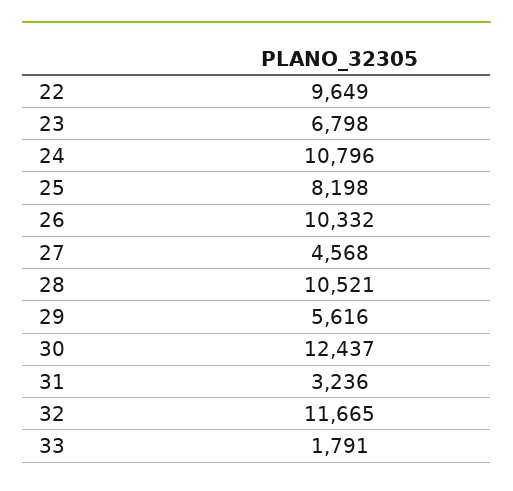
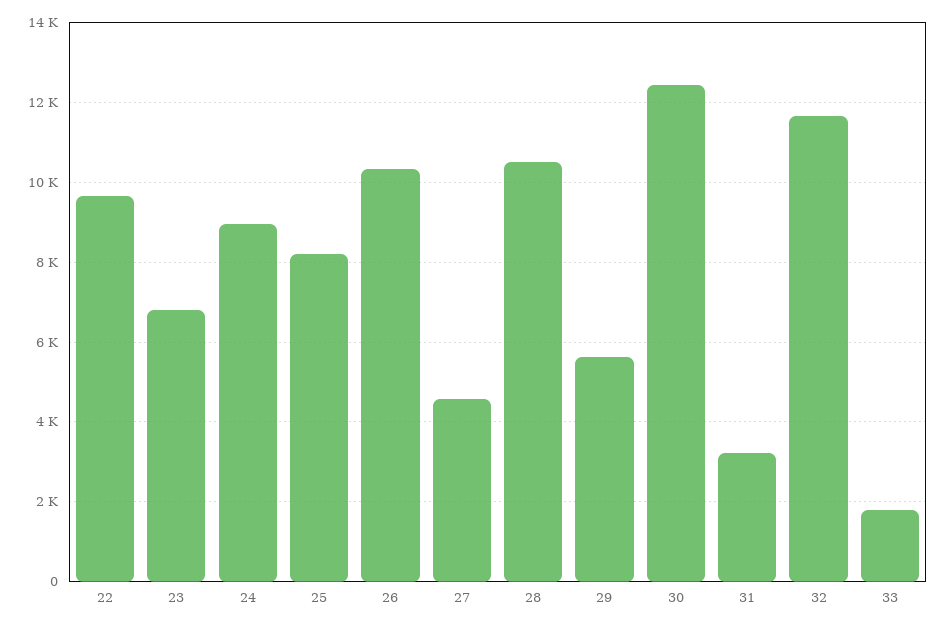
24: 10796 -> 9000

